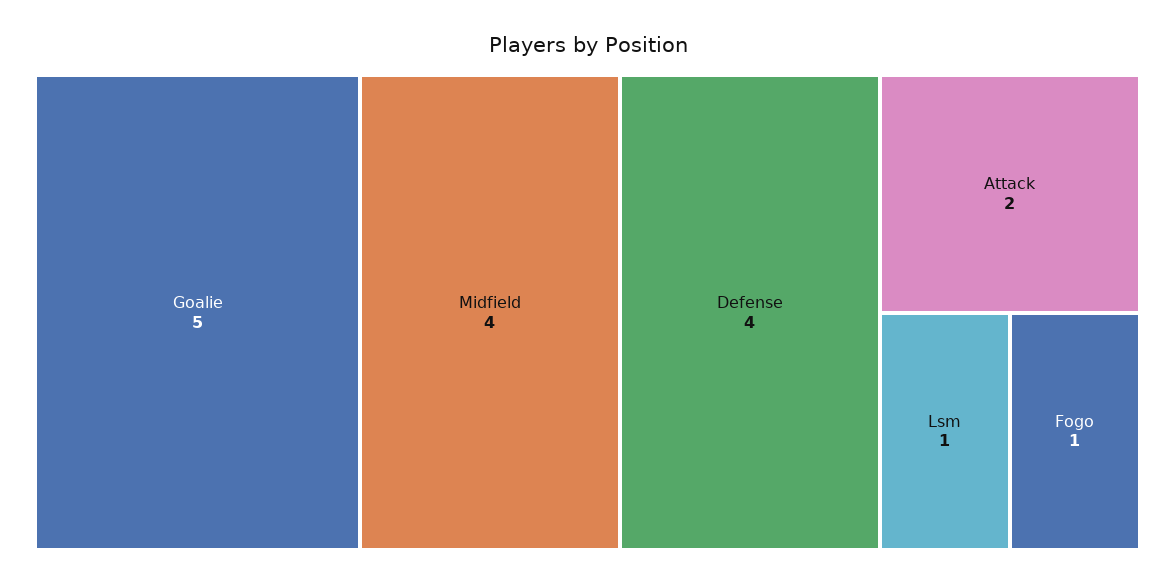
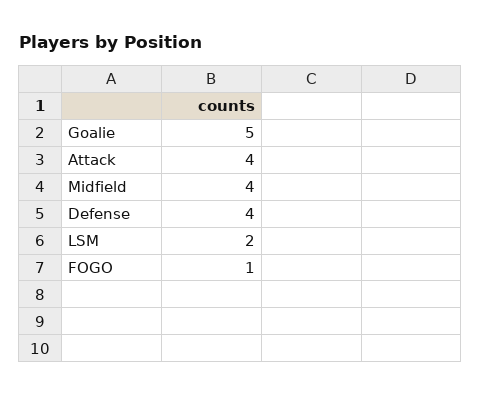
Attack: 2 -> 4
Lsm: 1 -> 2

